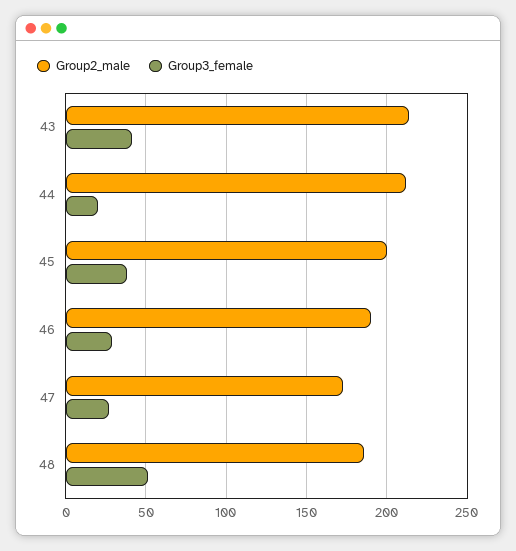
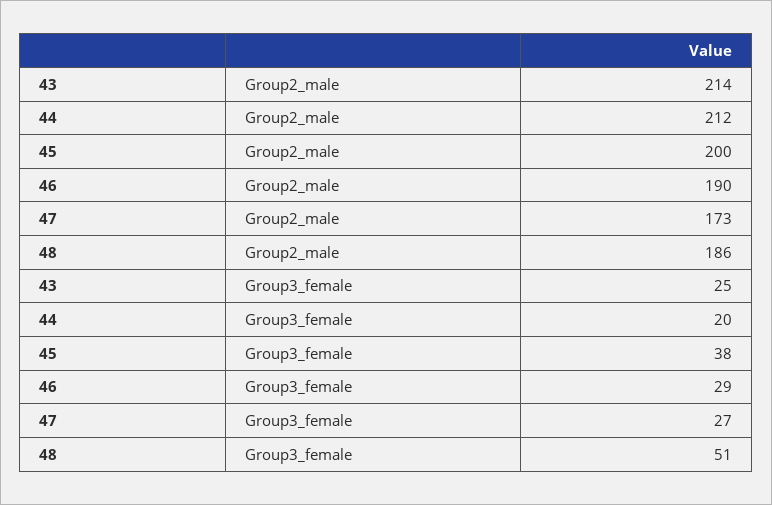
Group3_female, 43: 40 -> 25

